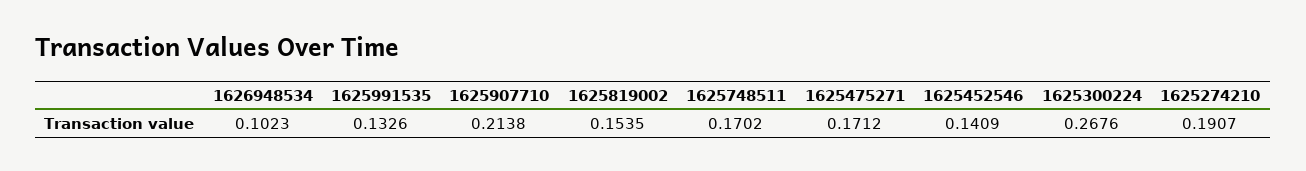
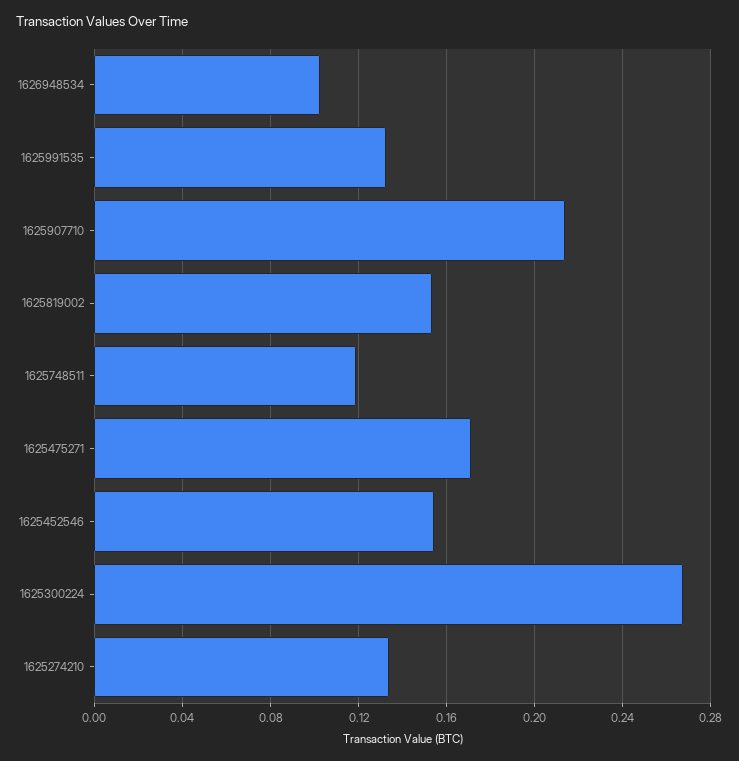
1625748511: 0.1702 -> 0.12
1625452546: 0.1409 -> 0.155
1625274210: 0.1907 -> 0.135

